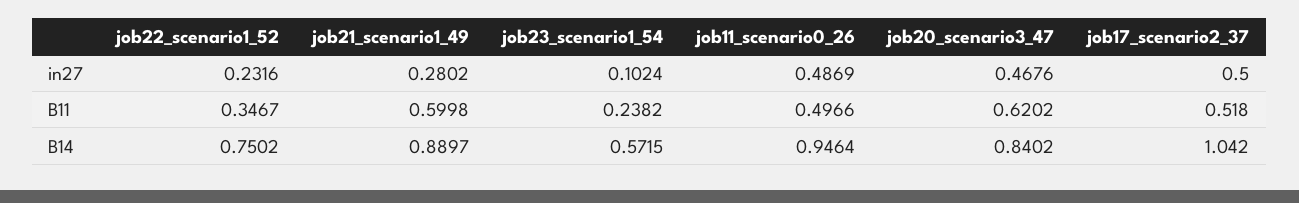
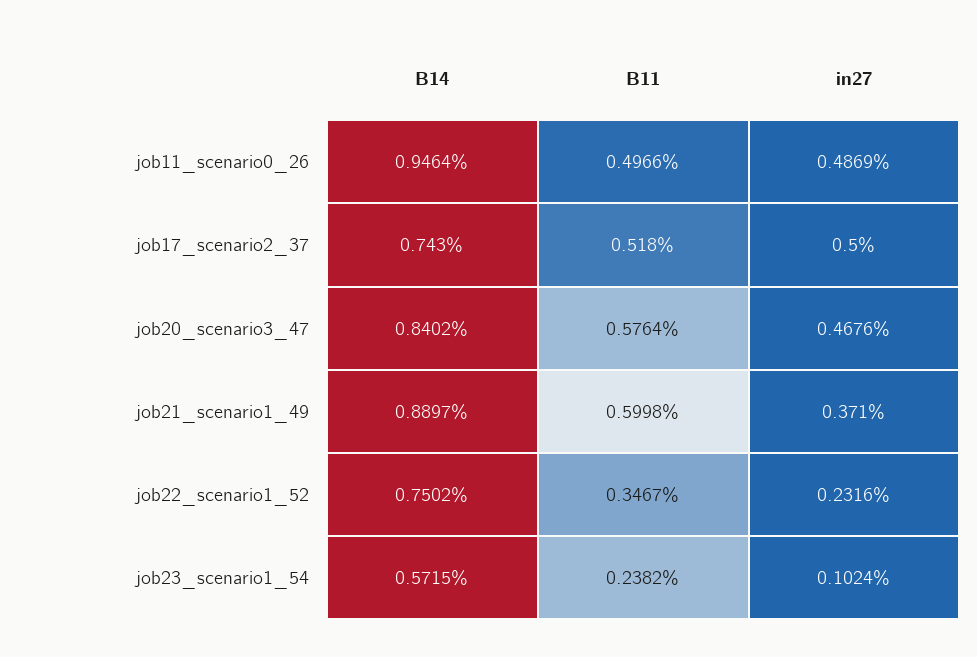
job21_scenario1_49, in27: 0.2802 -> 0.371
job20_scenario3_47, B11: 0.6202 -> 0.5764
job17_scenario2_37, B14: 1.042 -> 0.743

